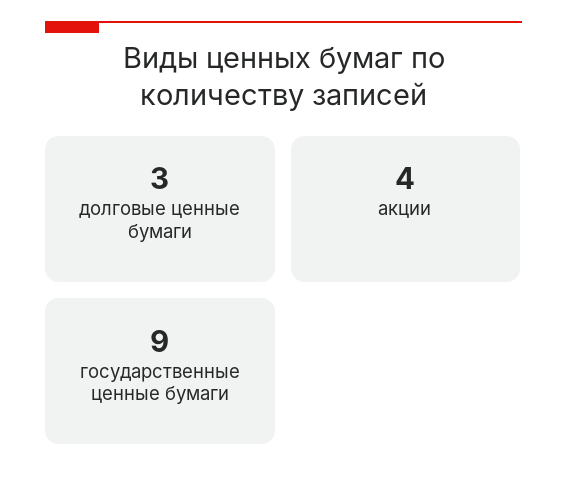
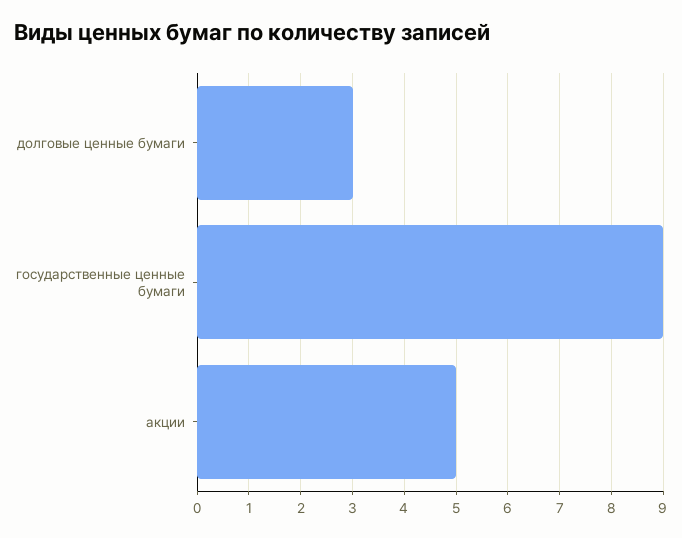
акции: 4 -> 5

